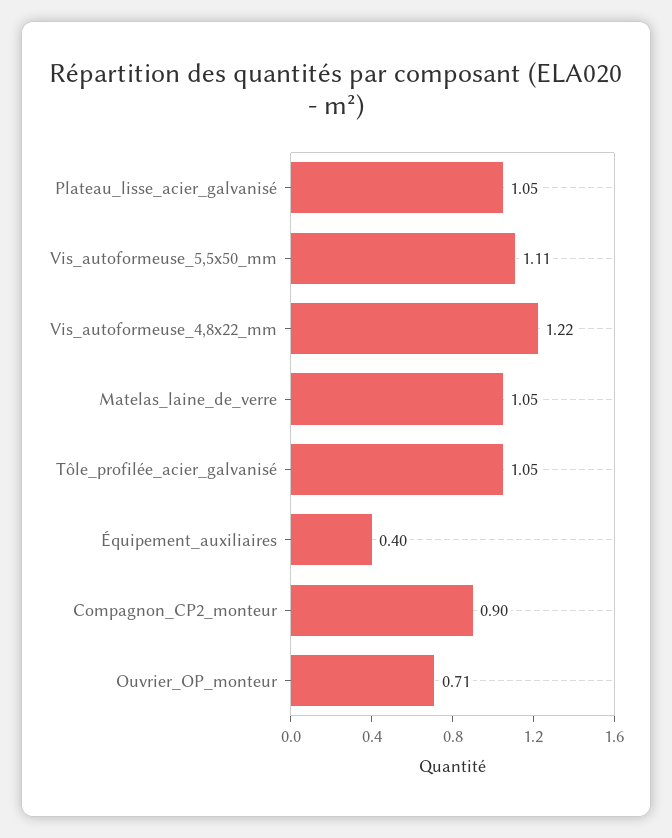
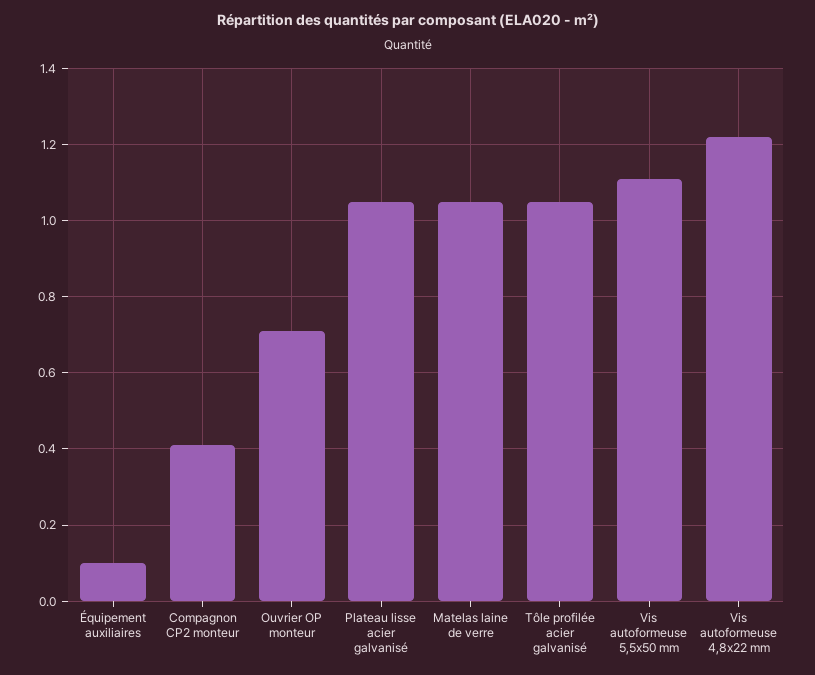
Équipement_auxiliaires: 0.4 -> 0.1
Compagnon_CP2_monteur: 0.9 -> 0.4

